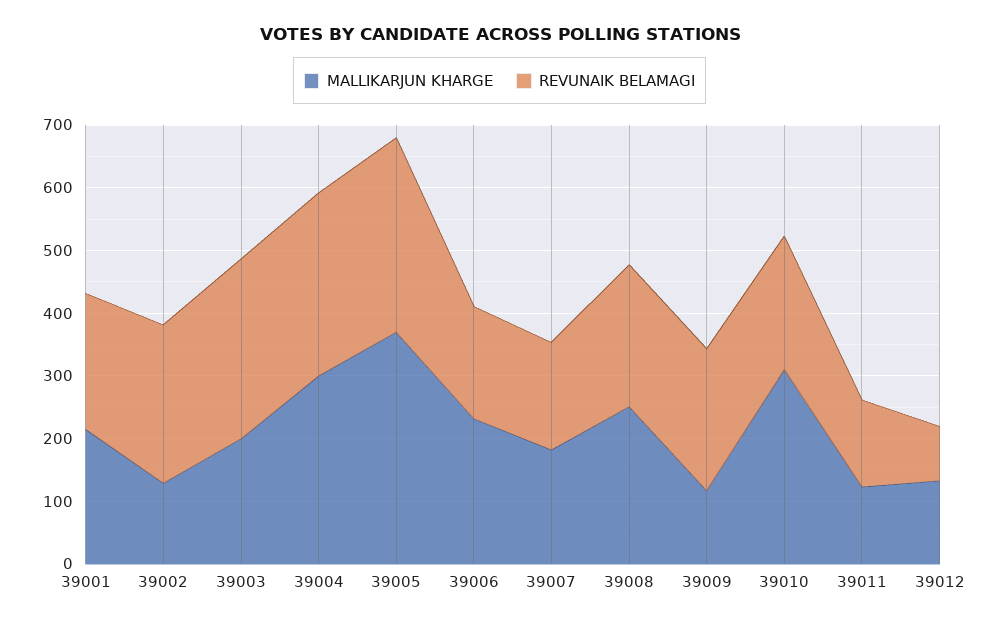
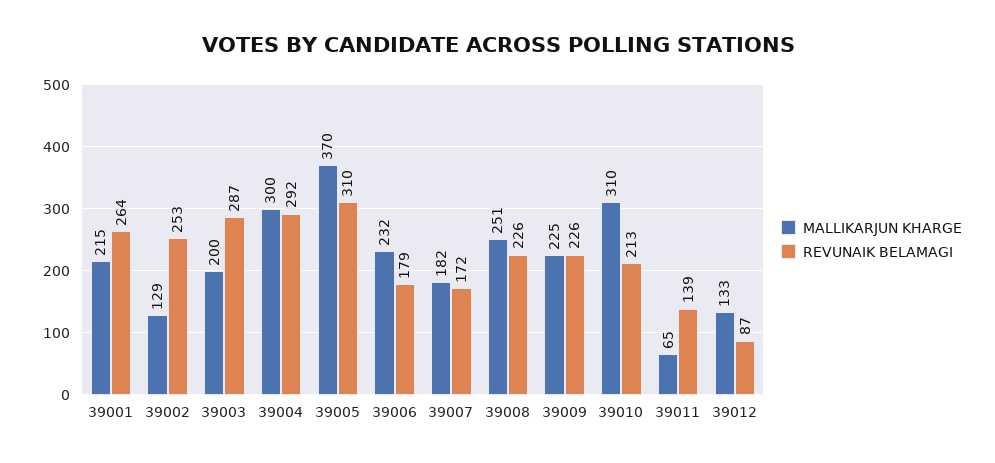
REVUNAIK BELAMAGI, 39001: 220 -> 264
MALLIKARJUN KHARGE, 39009: 120 -> 225
MALLIKARJUN KHARGE, 39011: 120 -> 65

